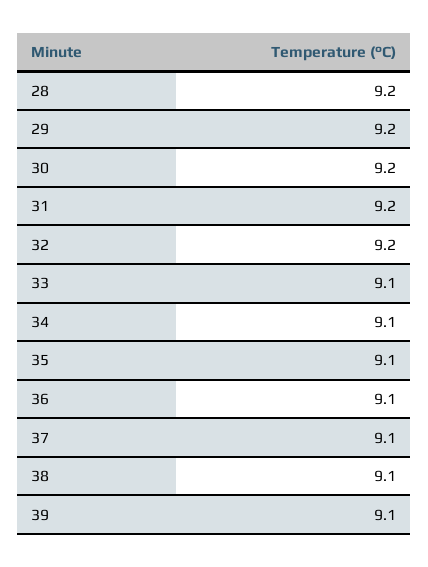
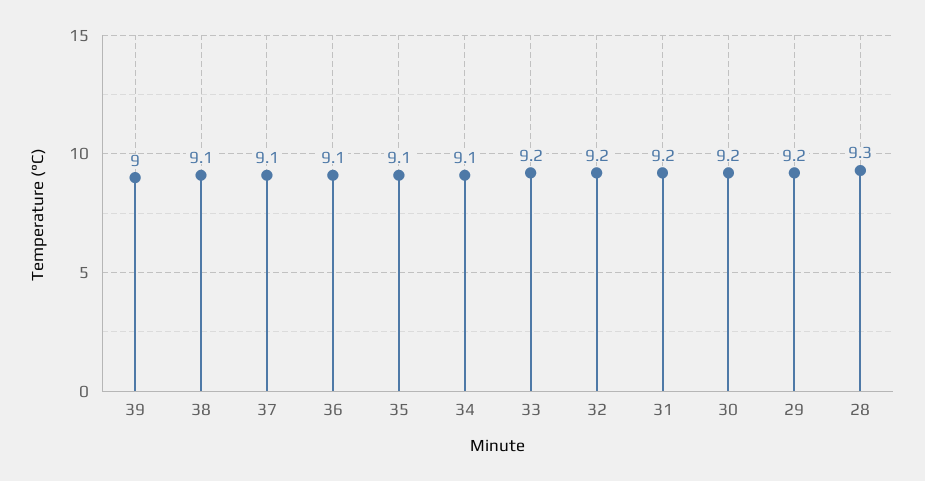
28: 9.2 -> 9.3
33: 9.1 -> 9.2
39: 9.1 -> 9

